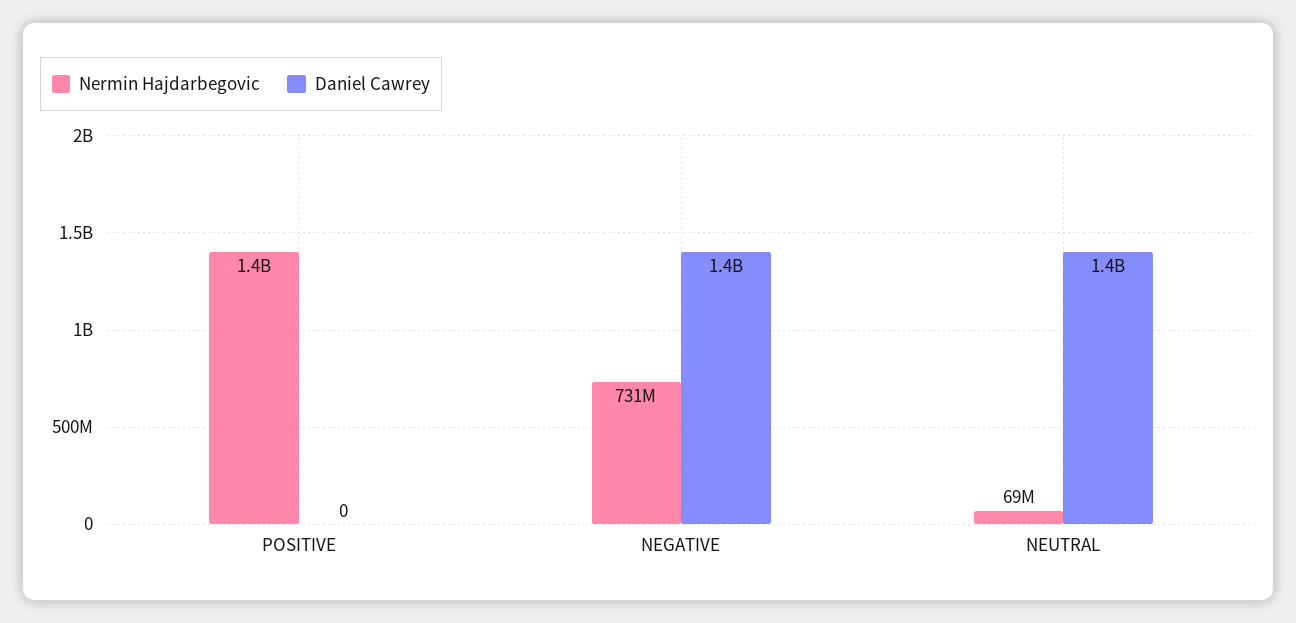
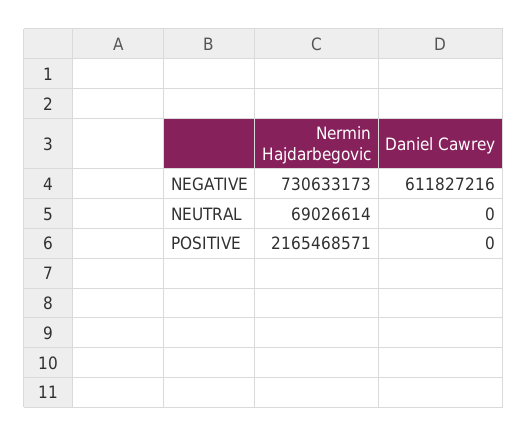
Nermin Hajdarbegovic, POSITIVE: 1400000000 -> 2165468571
Daniel Cawrey, NEGATIVE: 1400000000 -> 611827216
Daniel Cawrey, NEUTRAL: 1400000000 -> 0

